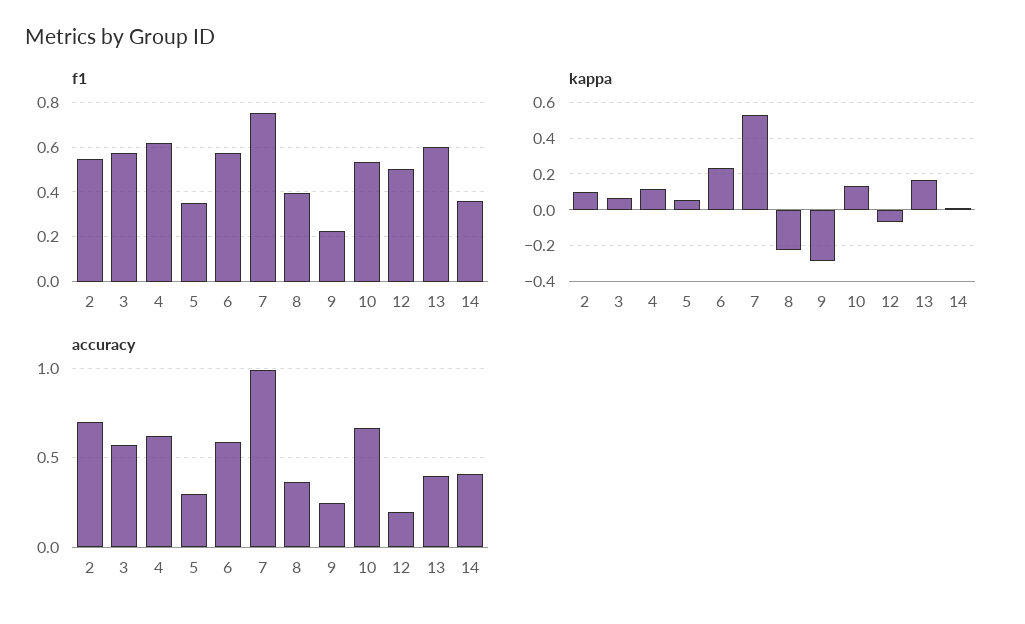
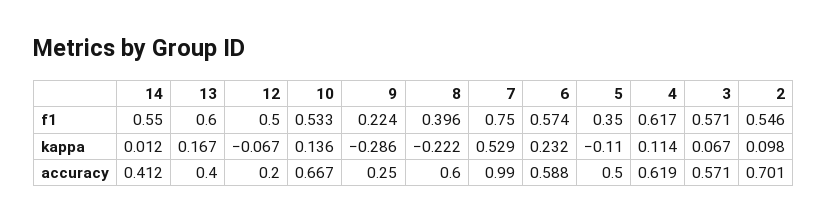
f1, 14: 0.35 -> 0.55
kappa, 5: 0.05 -> -0.11
accuracy, 5: 0.3 -> 0.5
accuracy, 8: 0.35 -> 0.6

